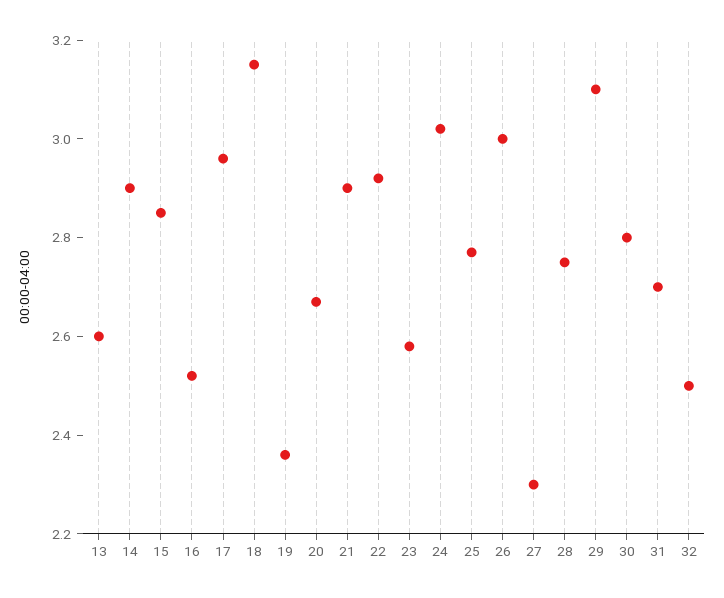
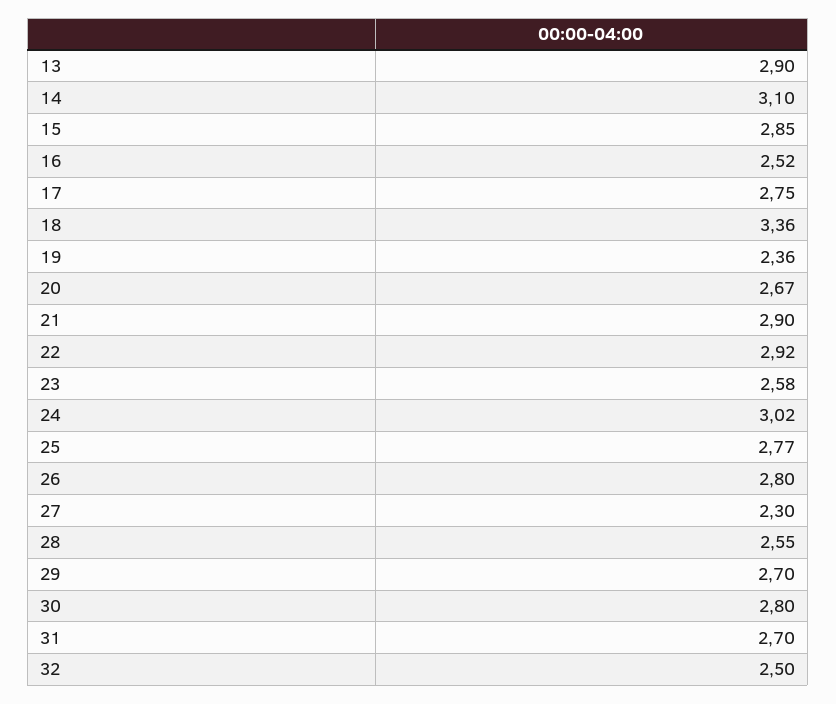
13: 2.6 -> 2.9
14: 2.9 -> 3.1
17: 2.95 -> 2.75
18: 3.15 -> 3.36
26: 3 -> 2.8
28: 2.75 -> 2.55
29: 3.1 -> 2.7

